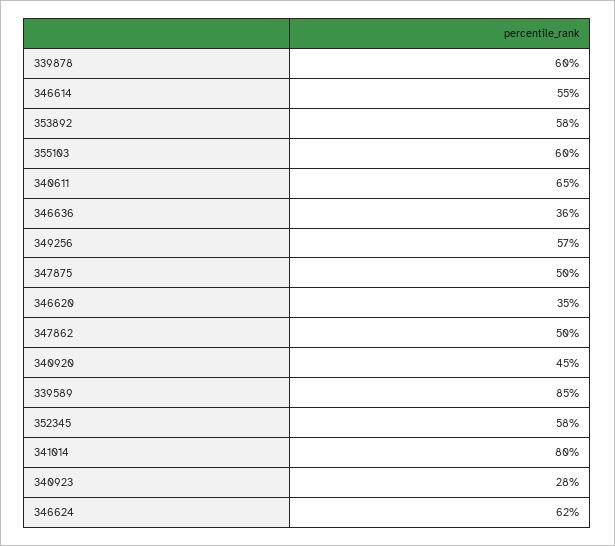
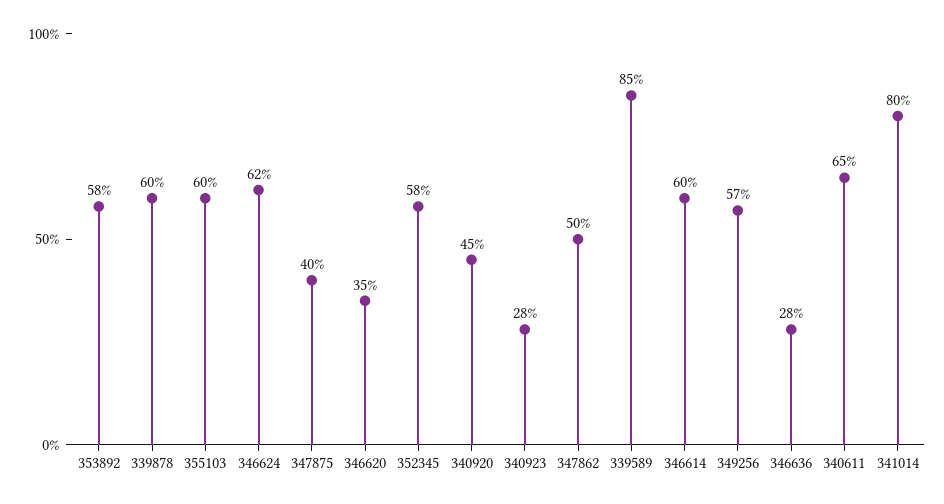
346614: 55 -> 60
346636: 36 -> 28
347875: 50 -> 40

